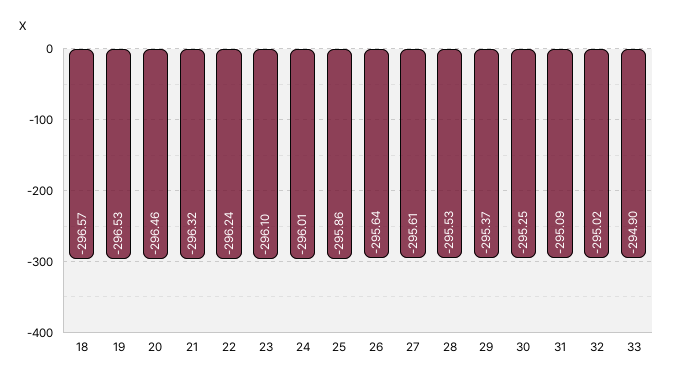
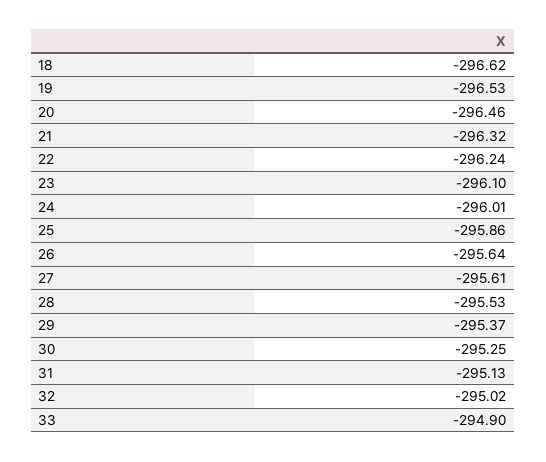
18: -296.57 -> -296.62
31: -295.09 -> -295.13

